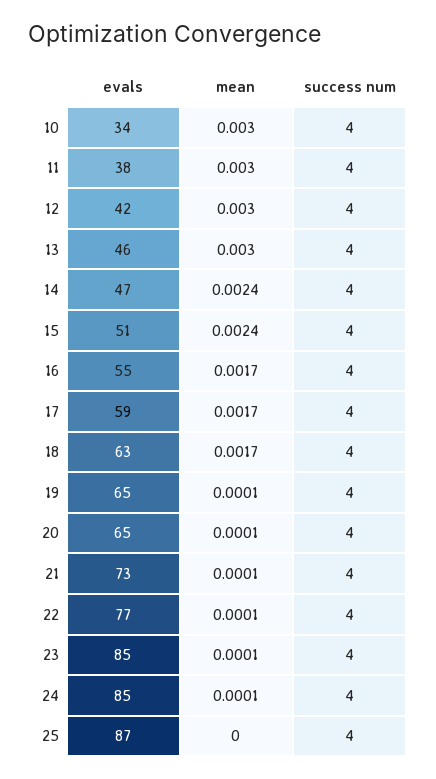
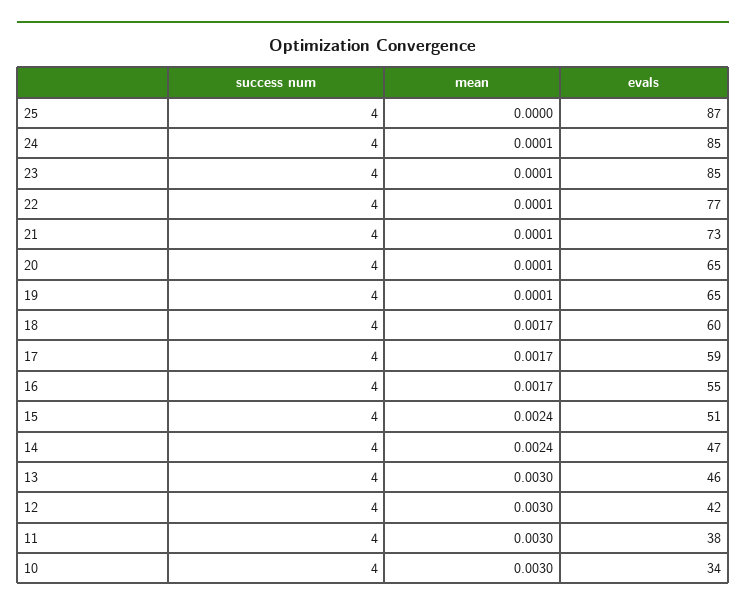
evals, 18: 63 -> 60

